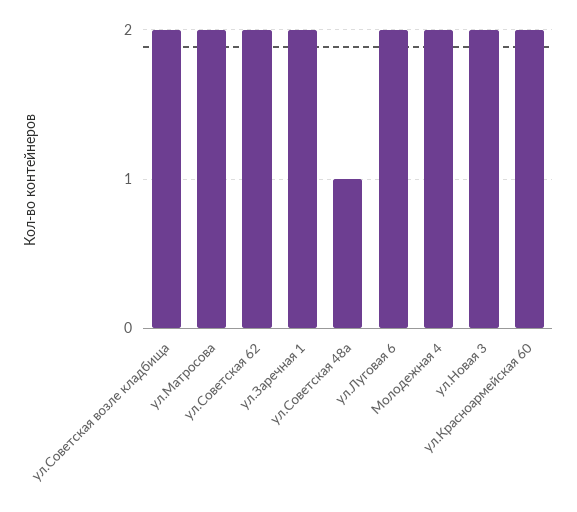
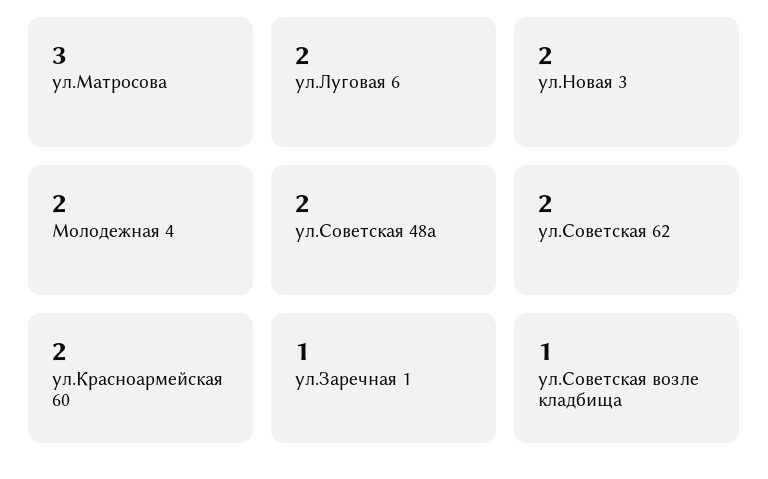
ул.Советская возле кладбища: 2 -> 1
ул.Матросова: 2 -> 3
ул.Заречная 1: 2 -> 1
ул.Советская 48а: 1 -> 2

